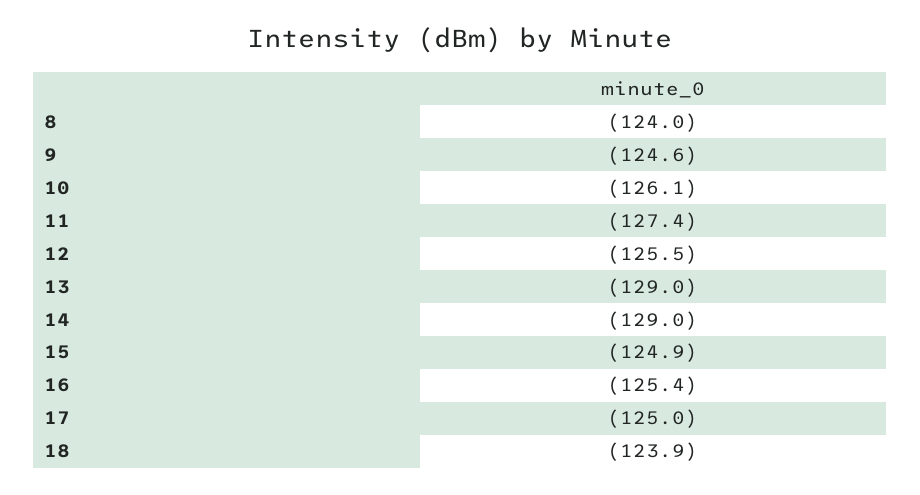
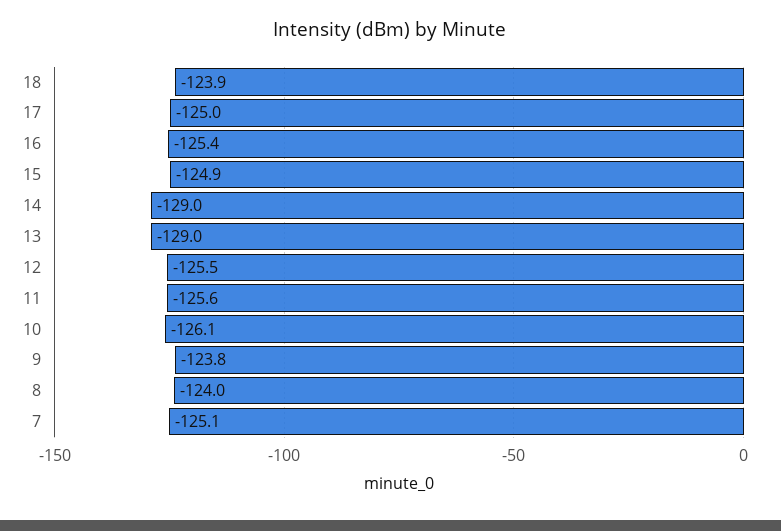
9: -124.6 -> -123.8
11: -127.4 -> -125.6
7: none -> -125.1

